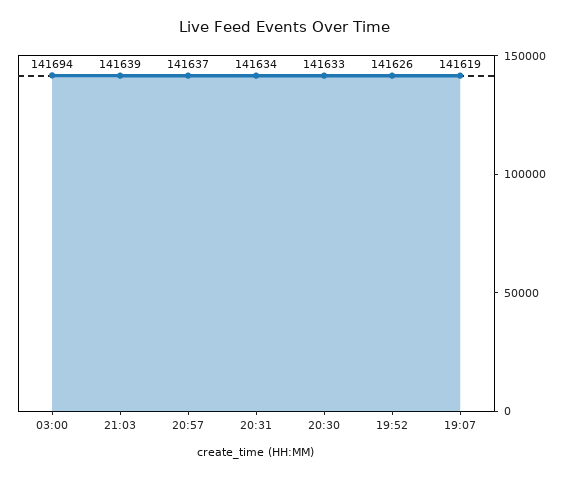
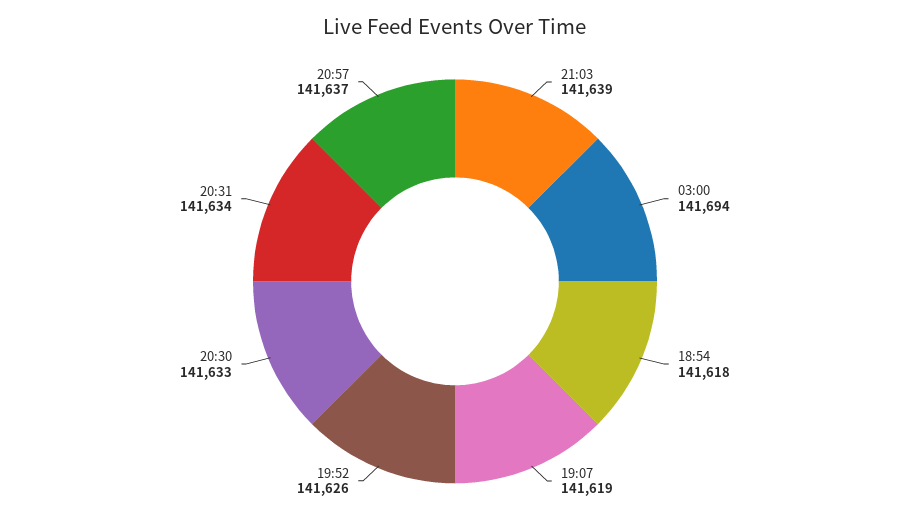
18:54: none -> 141618

